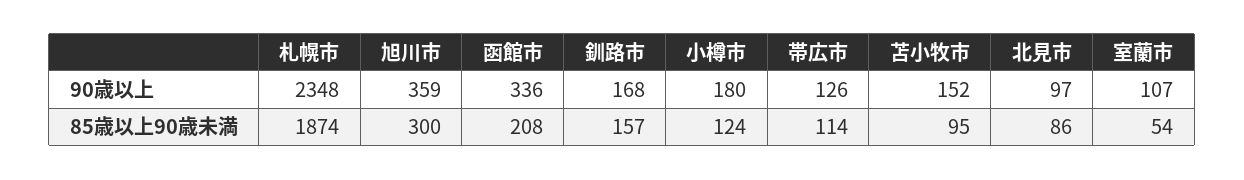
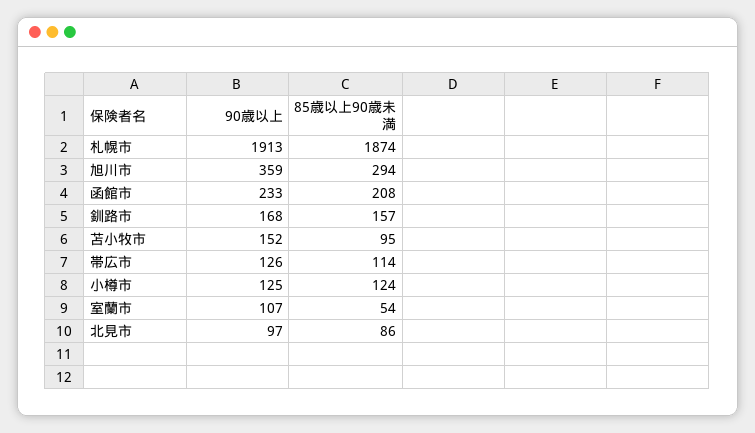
札幌市, 90歳以上: 2348 -> 1913
函館市, 90歳以上: 336 -> 233
小樽市, 90歳以上: 180 -> 125
旭川市, 85歳以上90歳未満: 300 -> 294

